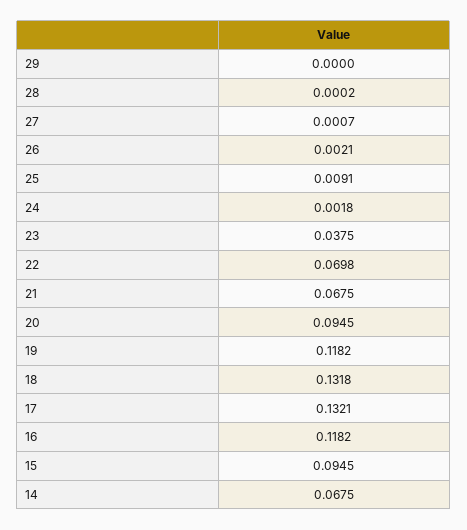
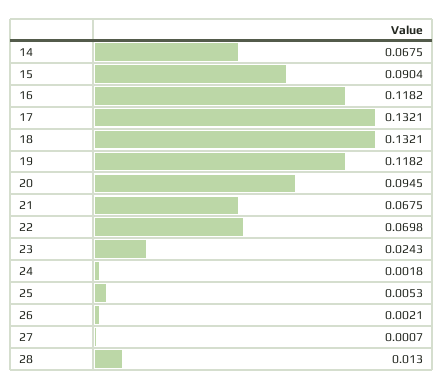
29: 0 -> none
28: 0.0002 -> 0.013
25: 0.0091 -> 0.0053
23: 0.0375 -> 0.0243
18: 0.1318 -> 0.1321
15: 0.0945 -> 0.0904

